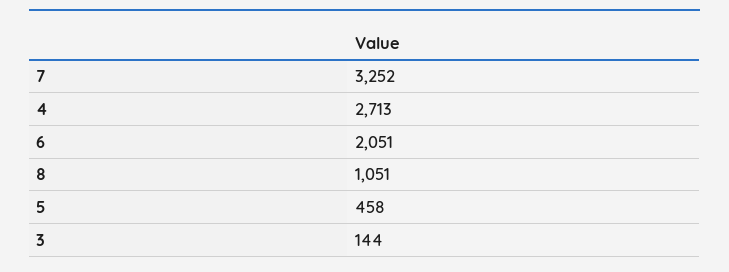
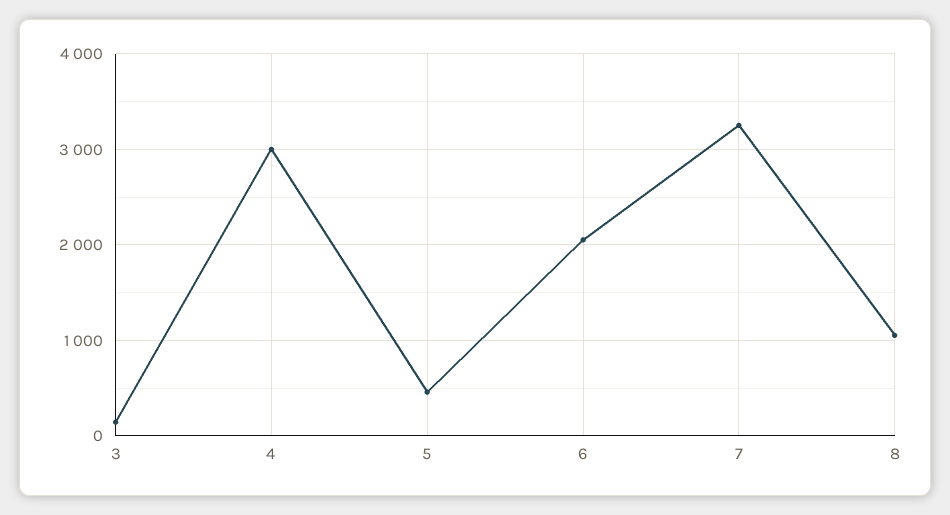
4: 2713 -> 3000

